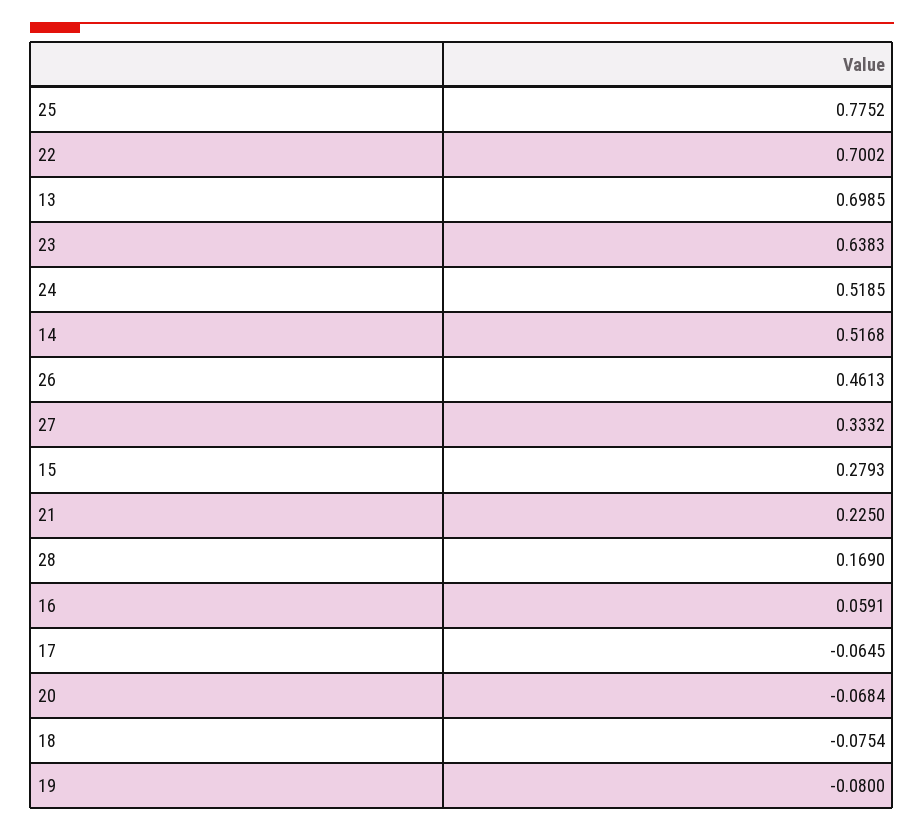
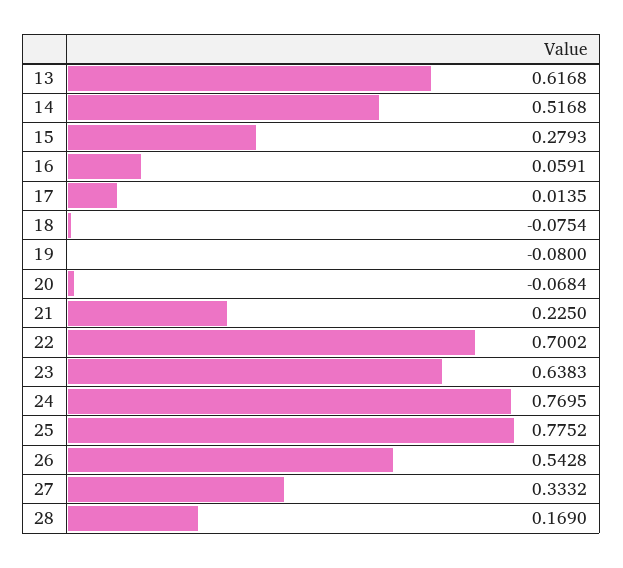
13: 0.6985 -> 0.6168
24: 0.5185 -> 0.7695
26: 0.4613 -> 0.5428
17: -0.0645 -> 0.0135

